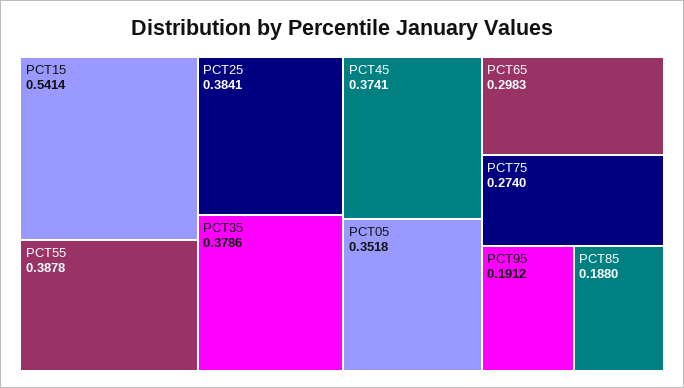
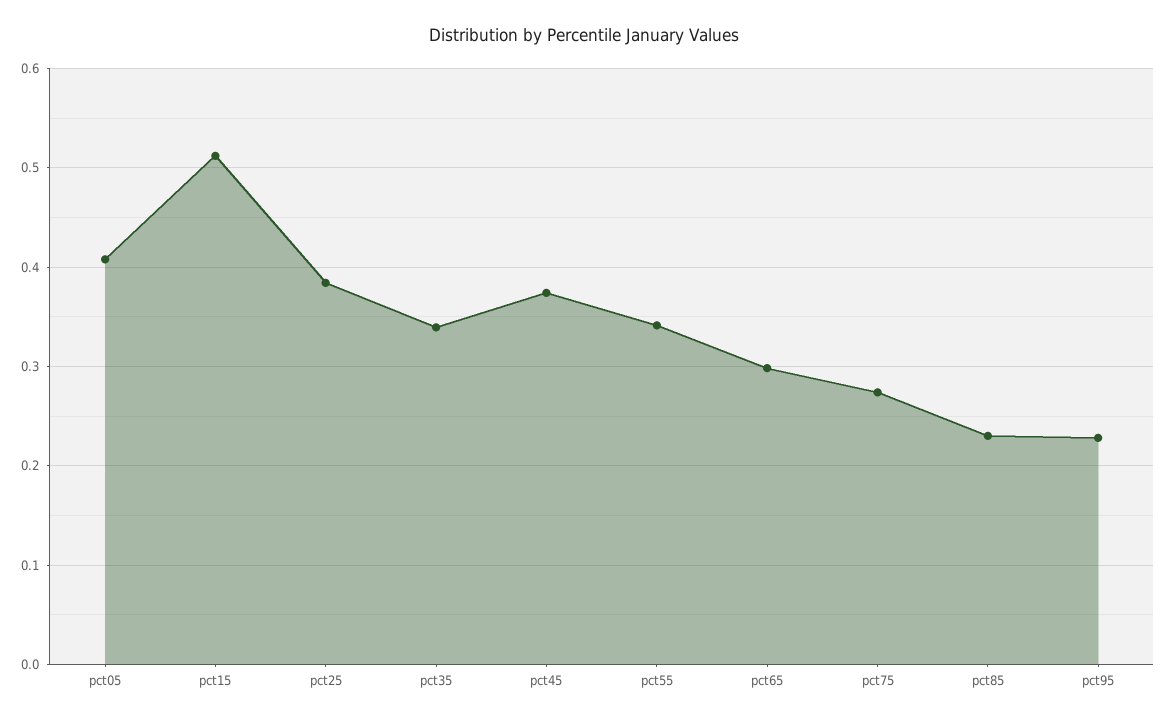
PCT15: 0.5414 -> 0.51
PCT55: 0.3878 -> 0.34
PCT35: 0.3786 -> 0.34
PCT05: 0.3518 -> 0.41
PCT95: 0.1912 -> 0.23
PCT85: 0.188 -> 0.23

